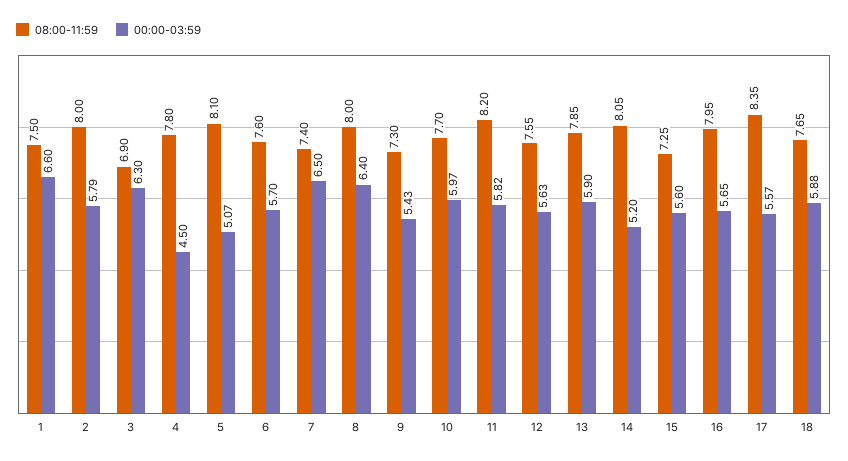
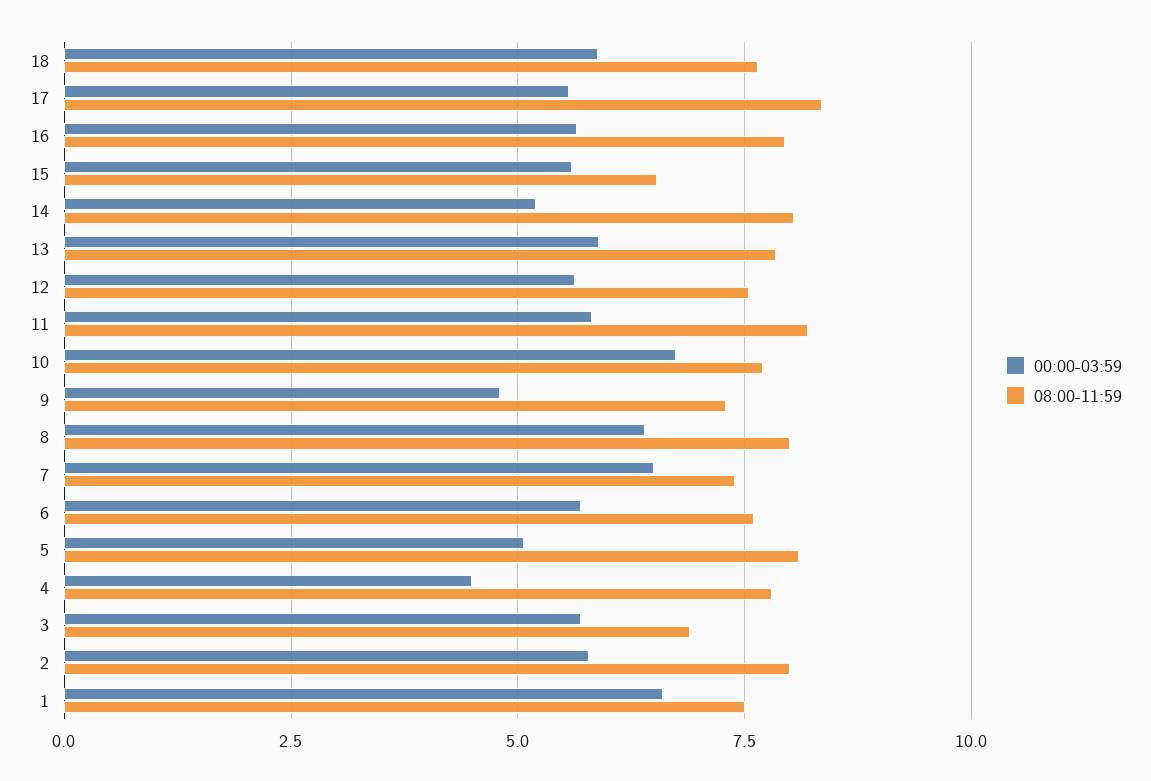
00:00-03:59, 3: 6.3 -> 5.75
00:00-03:59, 9: 5.43 -> 4.75
00:00-03:59, 10: 5.97 -> 6.75
08:00-11:59, 15: 7.25 -> 6.5

